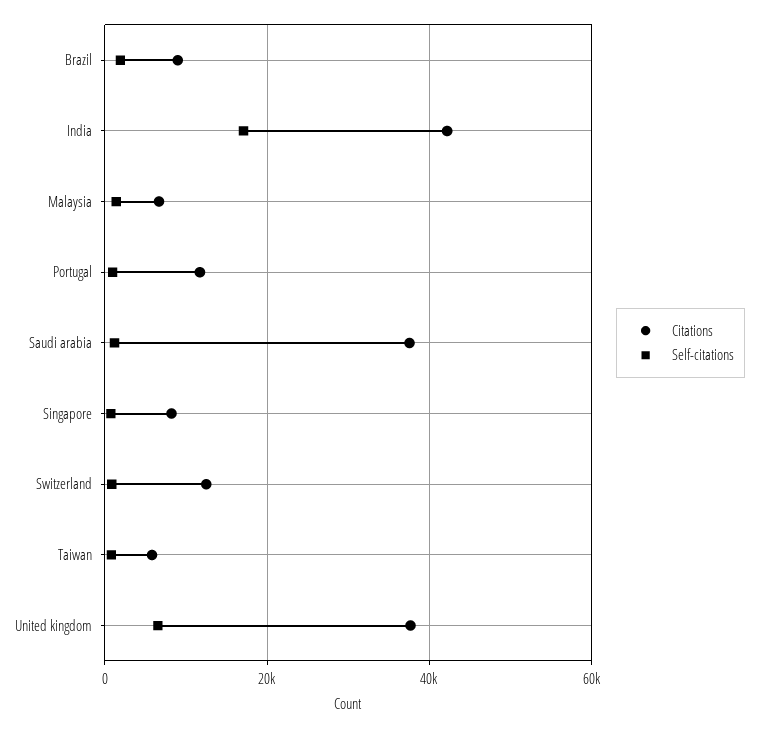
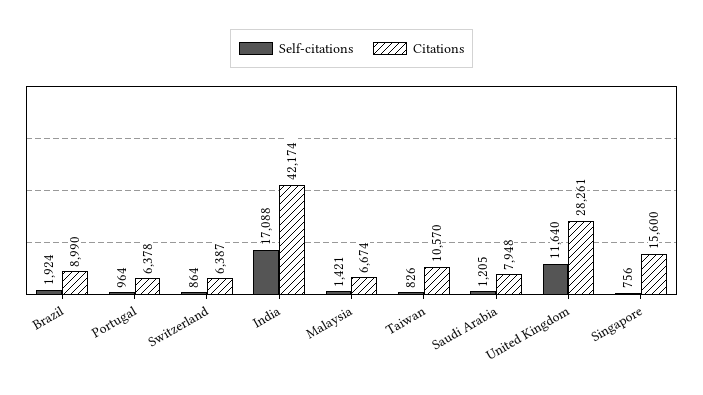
Citations, Portugal: 12000 -> 6378
Citations, Saudi arabia: 38000 -> 7948
Citations, Singapore: 8000 -> 15600
Citations, Switzerland: 12000 -> 6387
Citations, Taiwan: 6000 -> 10570
Citations, United kingdom: 38000 -> 28261
Self-citations, United kingdom: 6000 -> 11640

